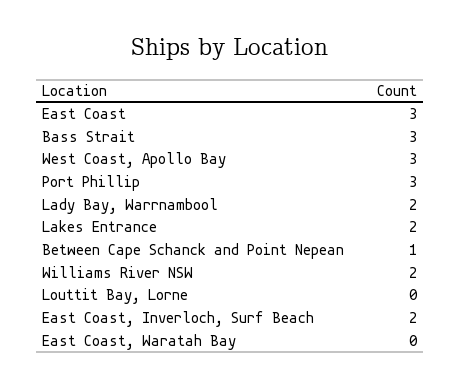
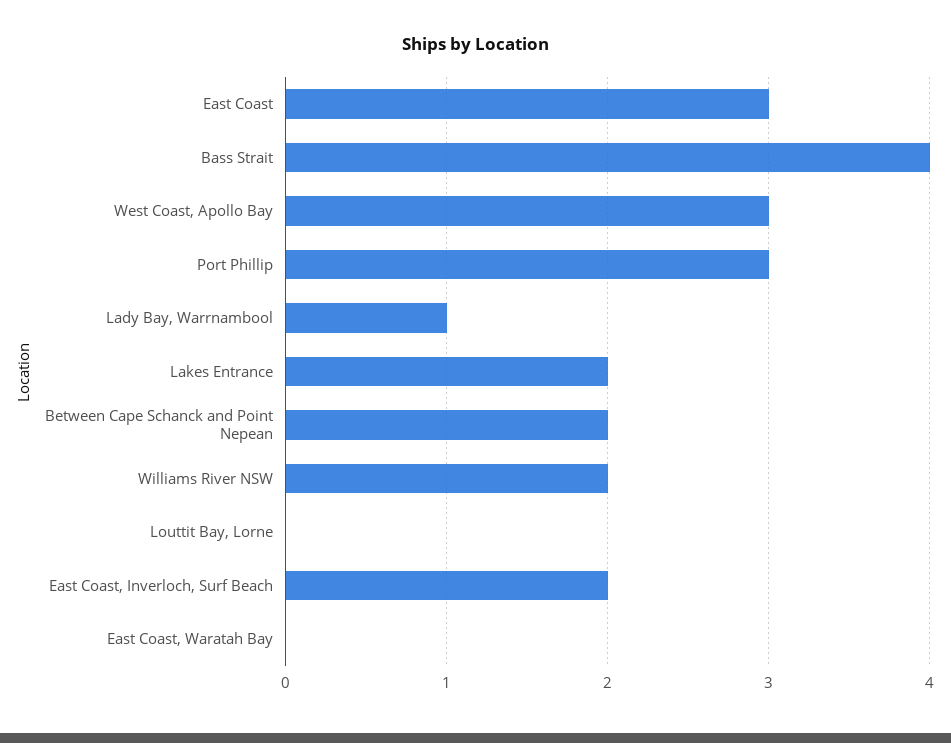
Bass Strait: 3 -> 4
Lady Bay, Warrnambool: 2 -> 1
Between Cape Schanck and Point Nepean: 1 -> 2

